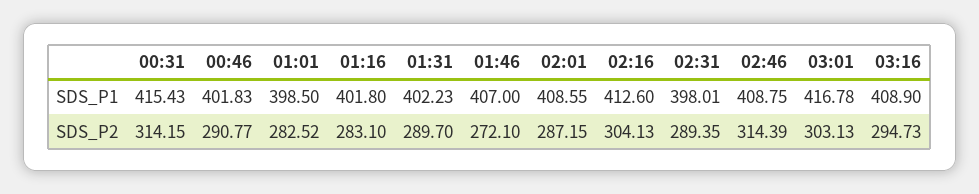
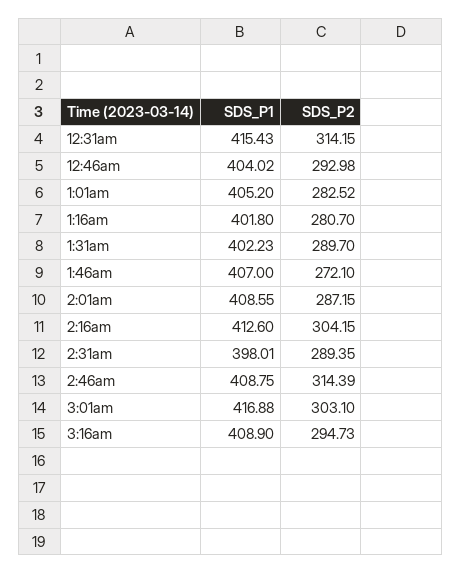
00:46, SDS_P1: 401.83 -> 404.02
01:01, SDS_P1: 398.5 -> 405.2
03:01, SDS_P1: 416.78 -> 416.88
00:46, SDS_P2: 290.77 -> 292.98
01:16, SDS_P2: 283.1 -> 280.7
02:16, SDS_P2: 304.13 -> 304.15
03:01, SDS_P2: 303.13 -> 303.1

